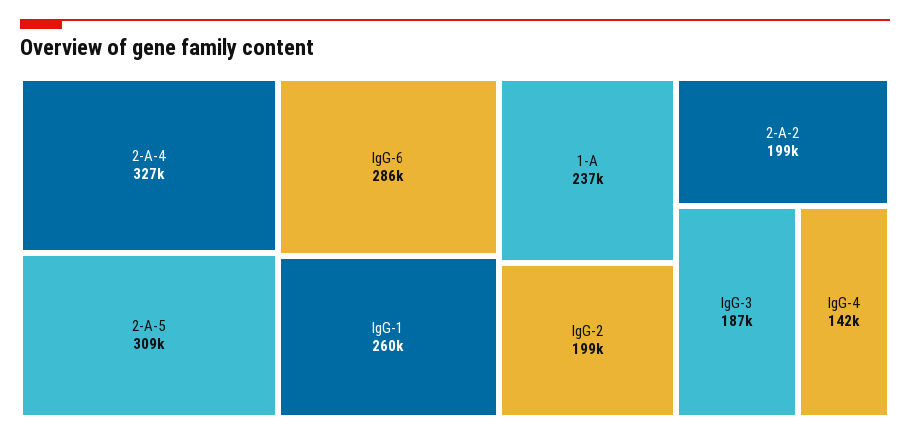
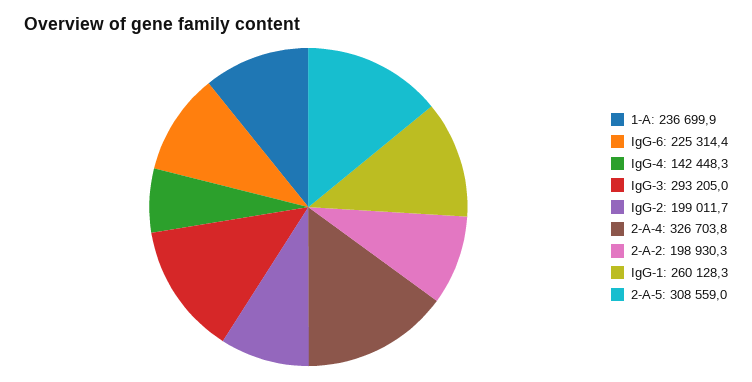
IgG-6: 286000 -> 225314.4
IgG-3: 187000 -> 293205

